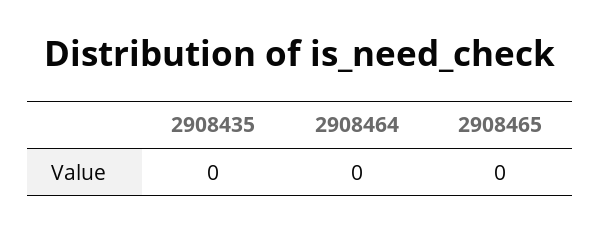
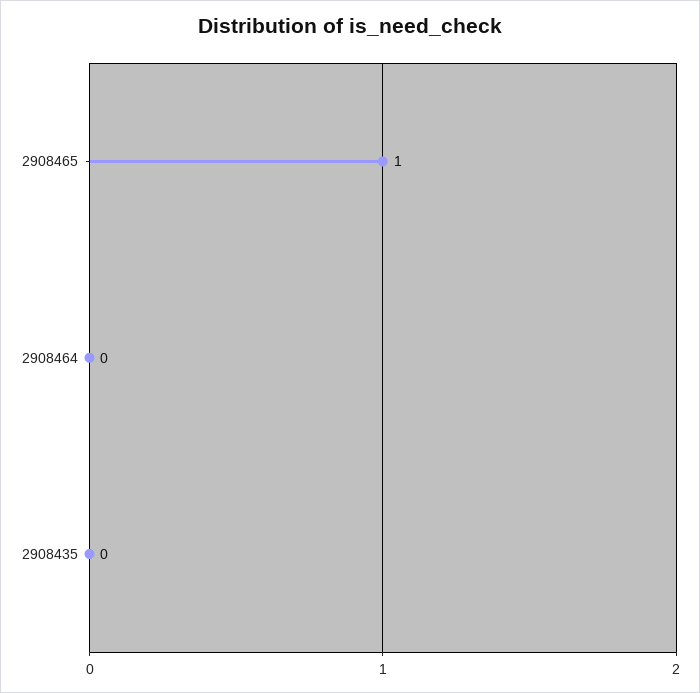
2908465: 0 -> 1

